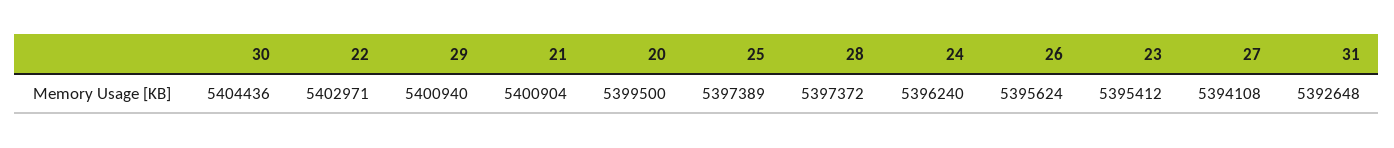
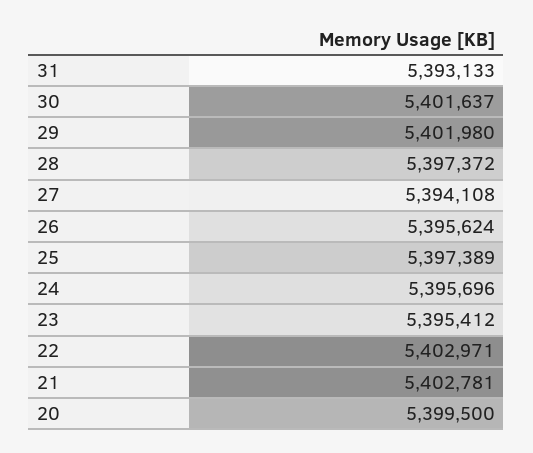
30: 5404436 -> 5401637
29: 5400940 -> 5401980
21: 5400904 -> 5402781
24: 5396240 -> 5395696
31: 5392648 -> 5393133

